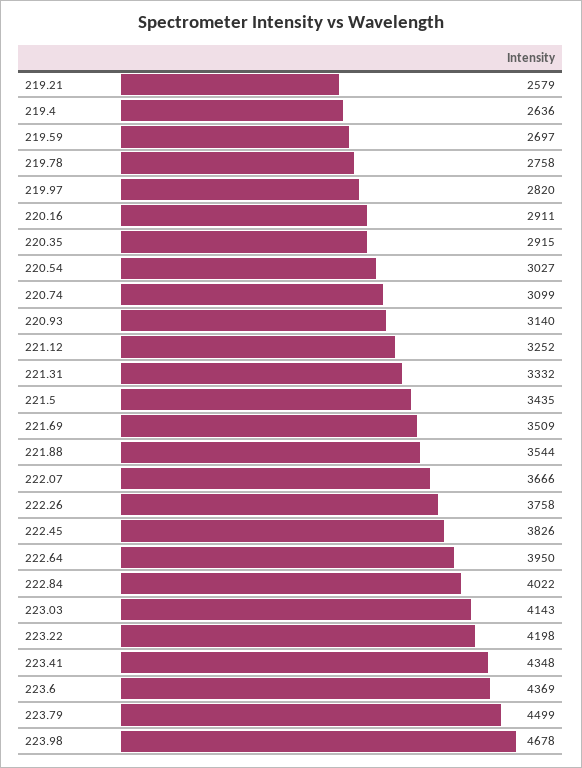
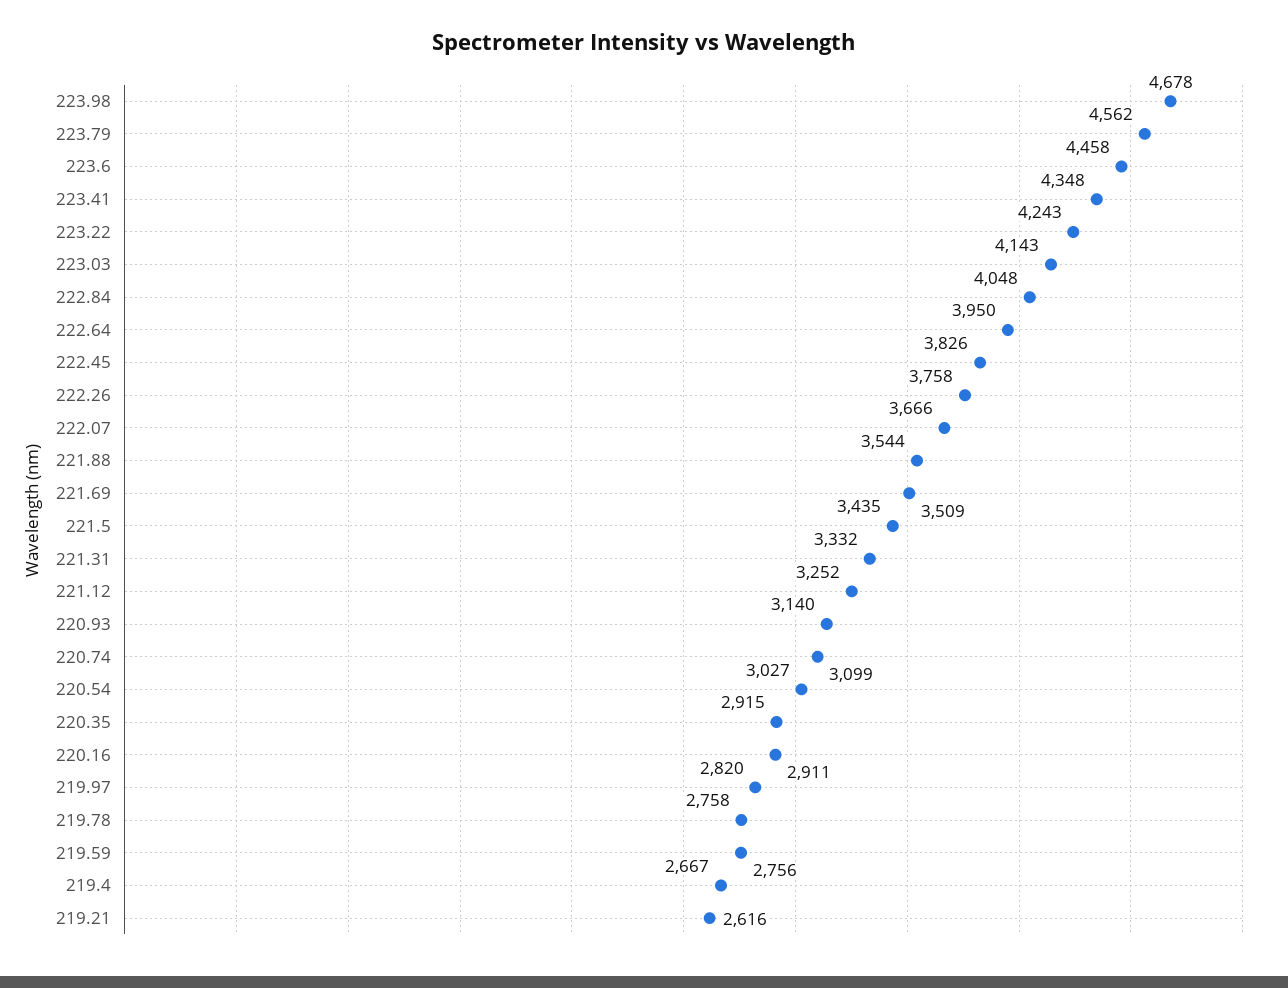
219.21: 2579 -> 2616
219.4: 2636 -> 2667
219.59: 2697 -> 2756
222.84: 4022 -> 4048
223.22: 4198 -> 4243
223.6: 4369 -> 4458
223.79: 4499 -> 4562

